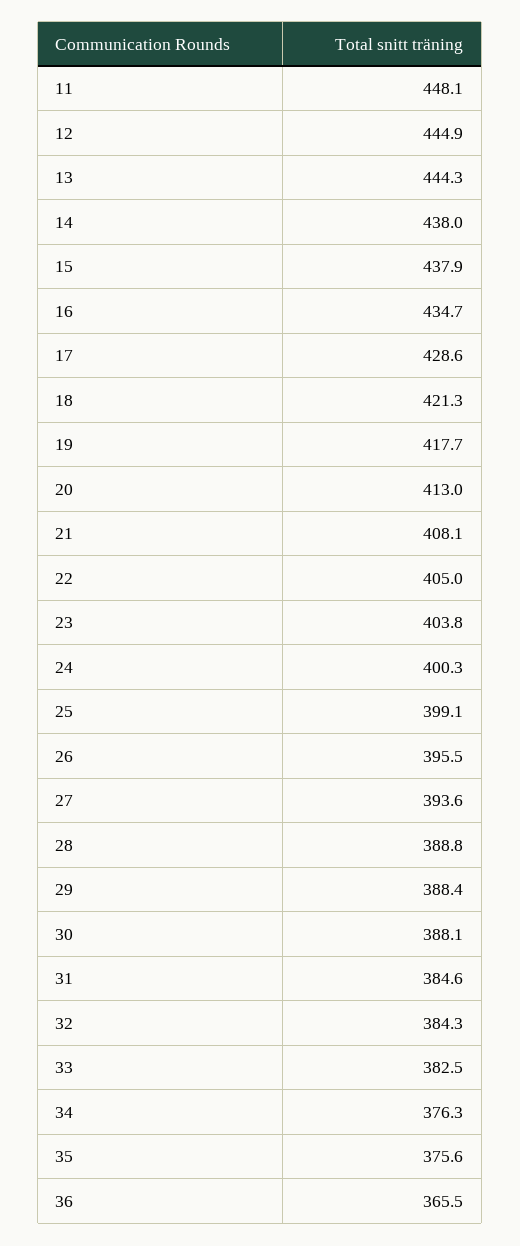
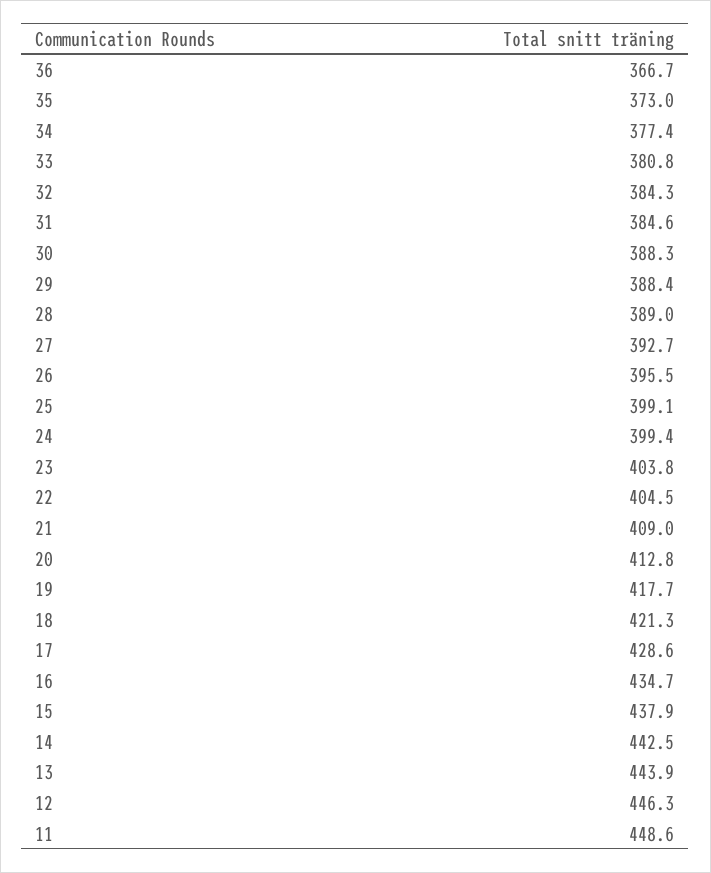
11: 448.1 -> 448.6
12: 444.9 -> 446.3
13: 444.3 -> 443.9
14: 438 -> 442.5
20: 413 -> 412.8
21: 408.1 -> 409
22: 405 -> 404.5
24: 400.3 -> 399.4
27: 393.6 -> 392.7
28: 388.8 -> 389
30: 388.1 -> 388.3
33: 382.5 -> 380.8
34: 376.3 -> 377.4
35: 375.6 -> 373
36: 365.5 -> 366.7

